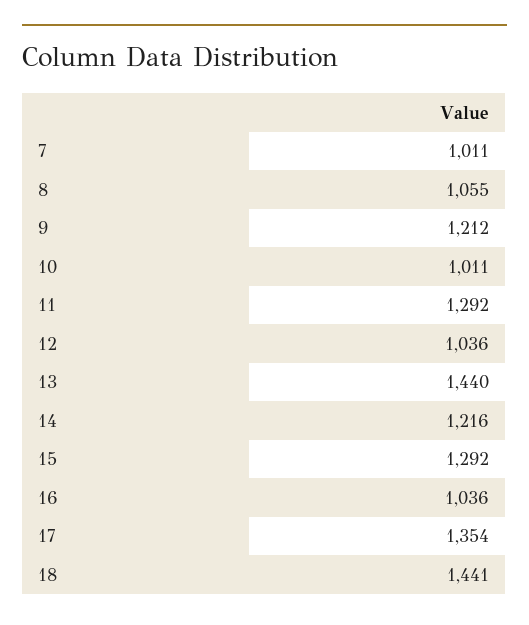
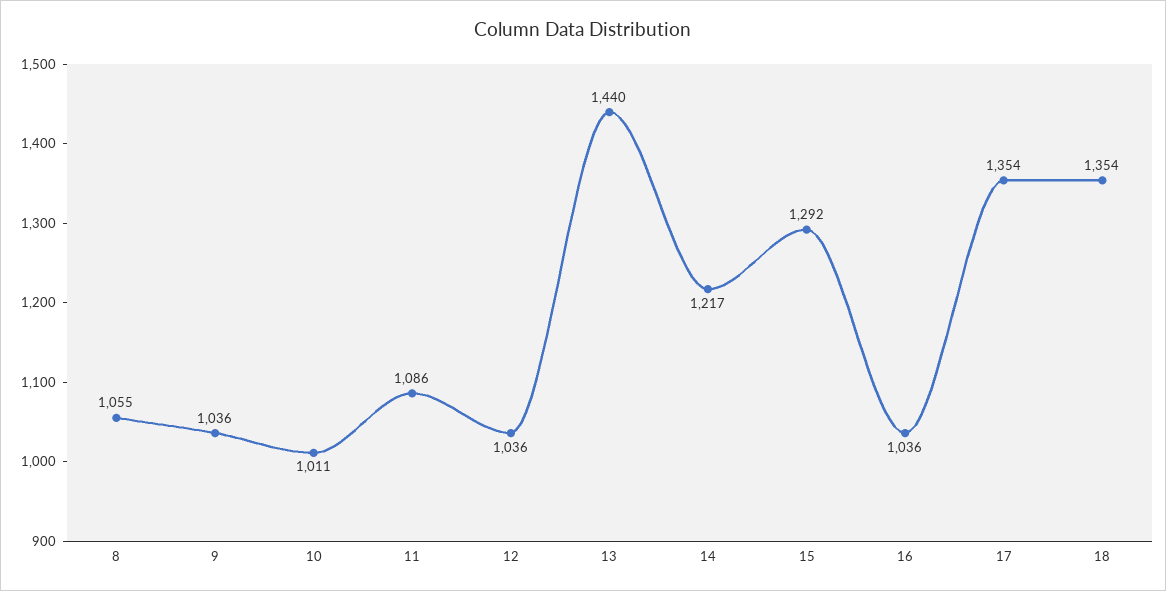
7: 1011 -> none
9: 1212 -> 1036
11: 1292 -> 1086
14: 1216 -> 1217
18: 1441 -> 1354

